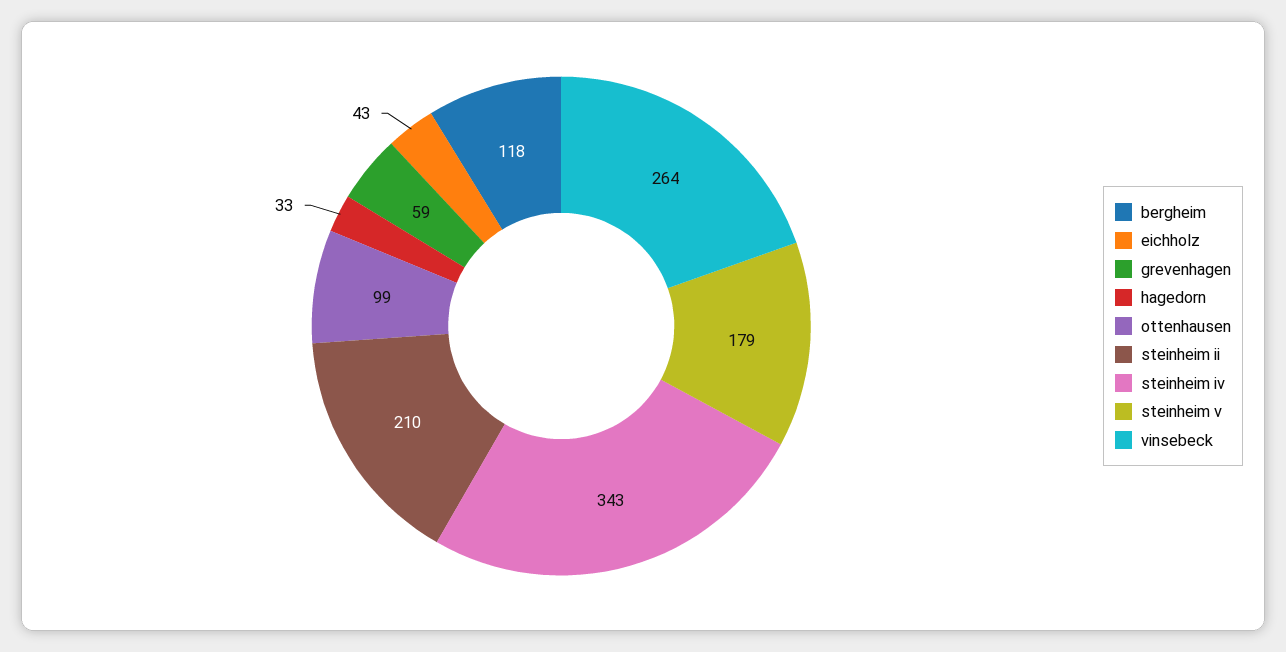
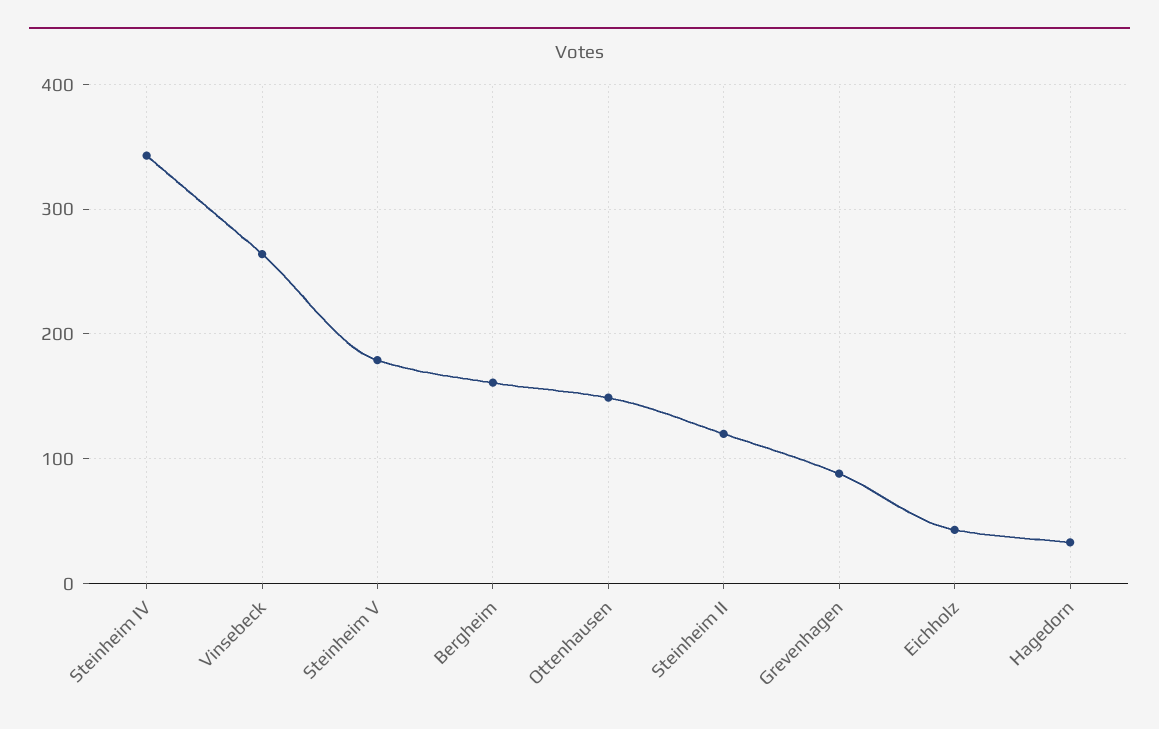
bergheim: 118 -> 160
grevenhagen: 59 -> 90
ottenhausen: 99 -> 150
steinheim ii: 210 -> 120

